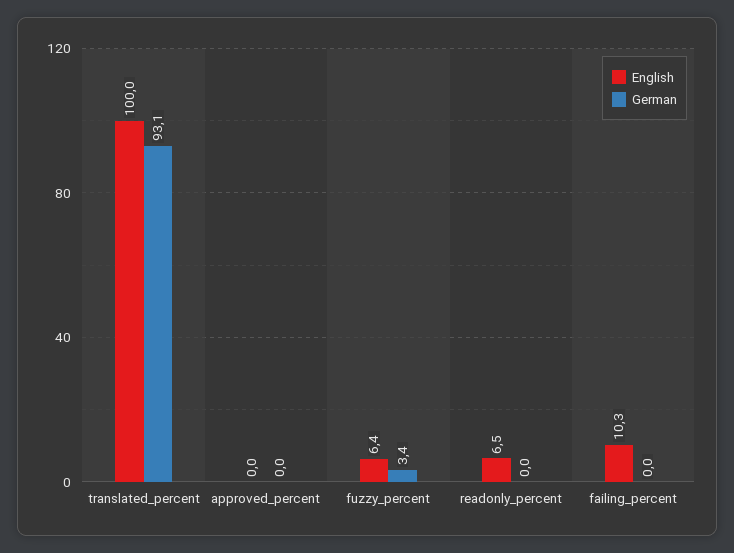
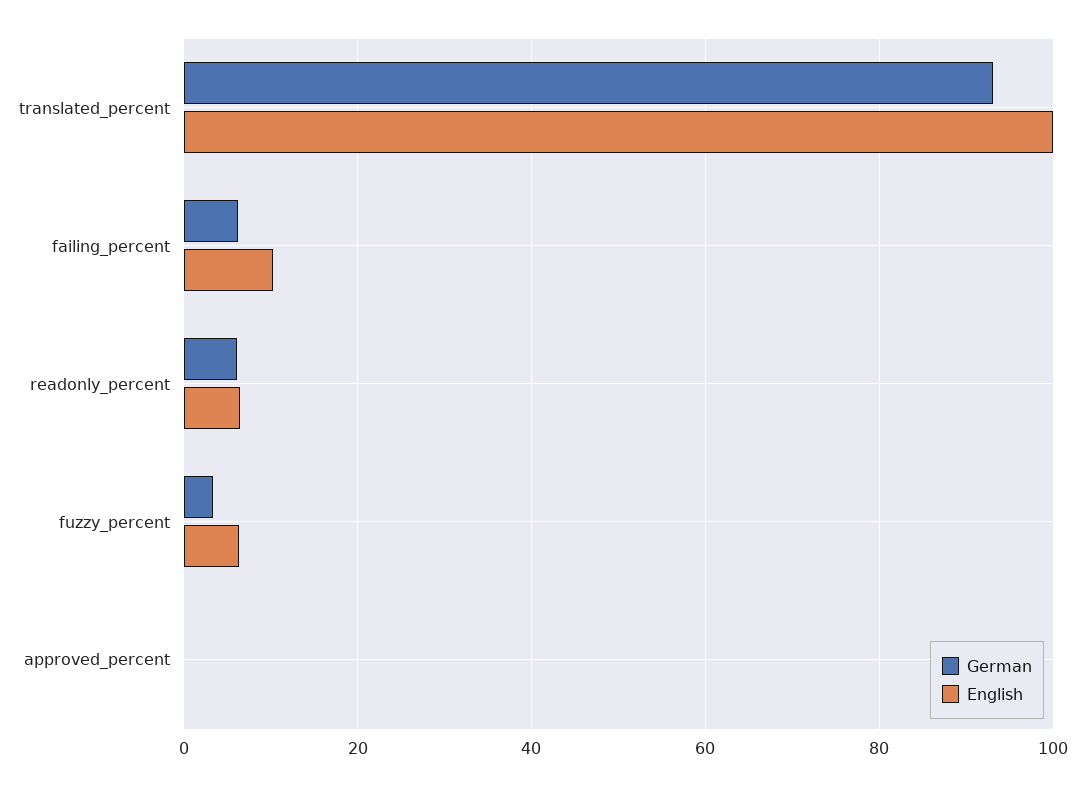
German, readonly_percent: 0 -> 6
German, failing_percent: 0 -> 6

